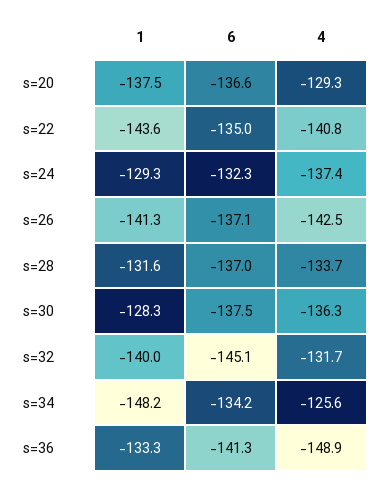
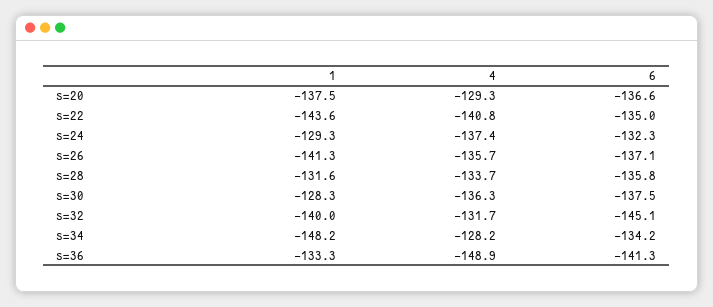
4, s=26: -142.5 -> -135.7
6, s=28: -137 -> -135.8
4, s=34: -125.6 -> -128.2

